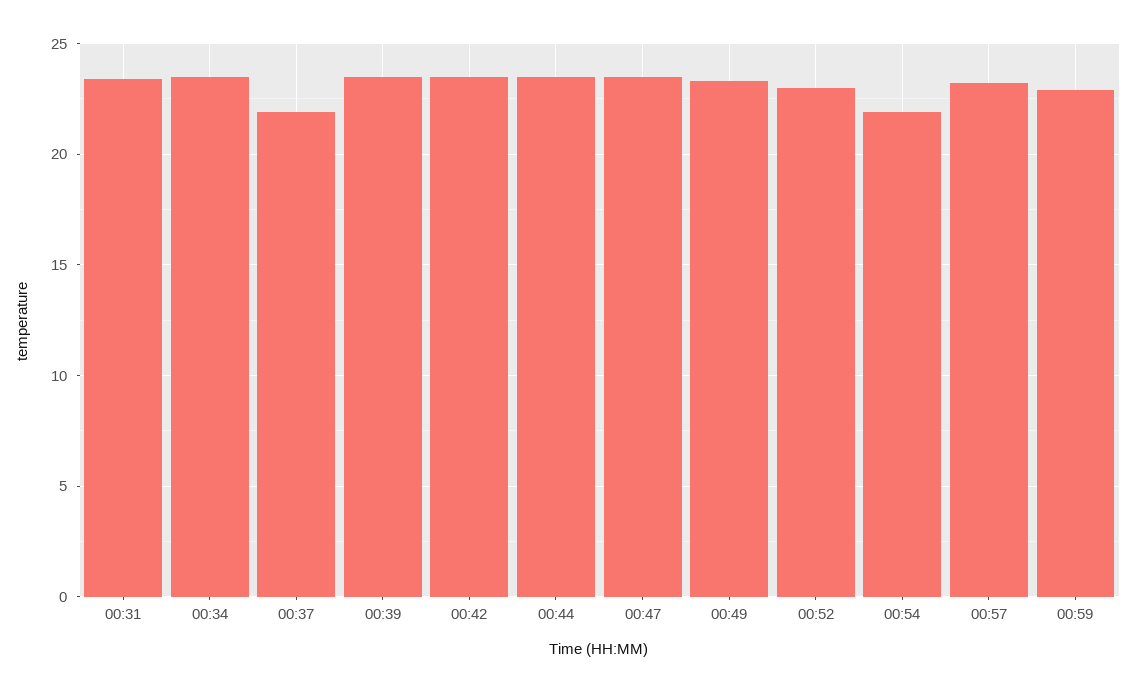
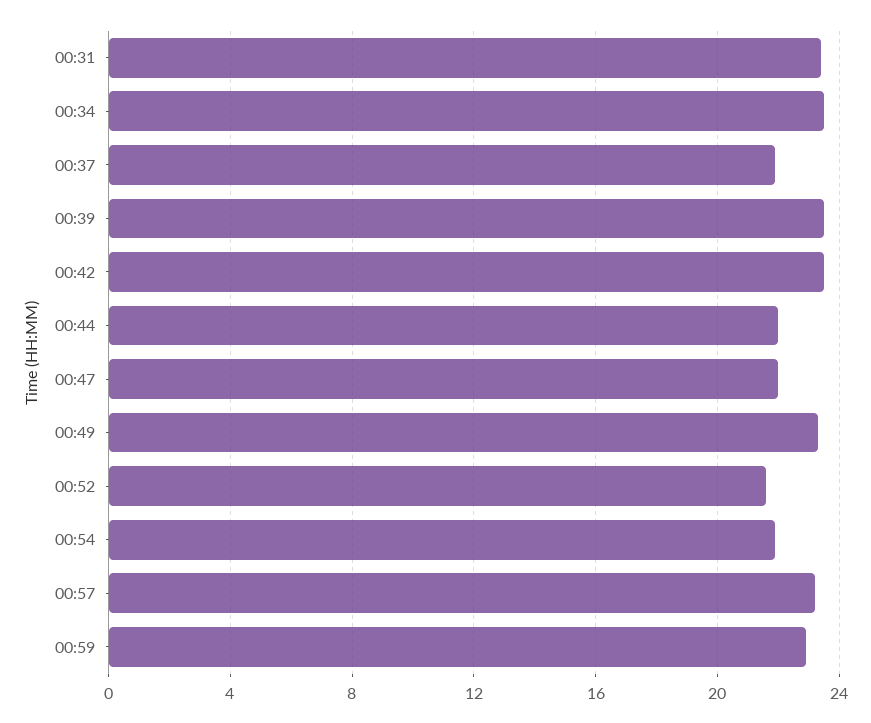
00:44: 23.5 -> 22
00:47: 23.5 -> 22
00:52: 23 -> 21.5

